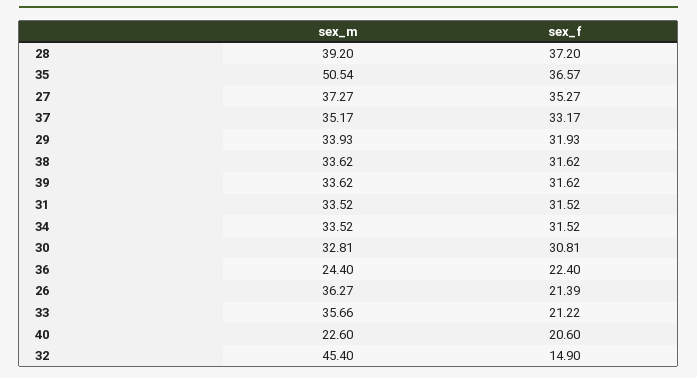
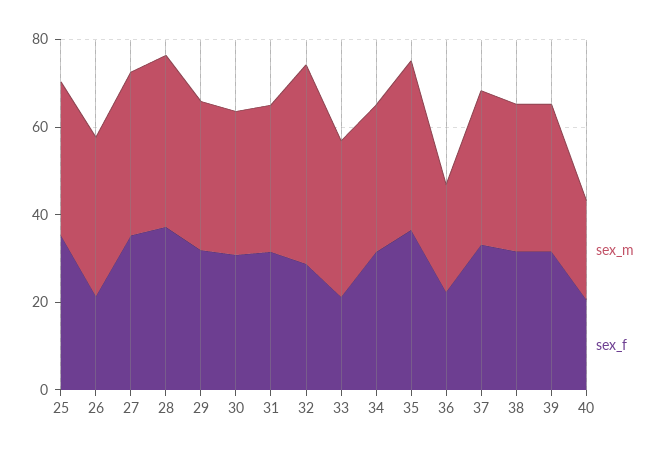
sex_m, 35: 50.54 -> 40
sex_f, 32: 14.9 -> 30
sex_m, 25: none -> 35
sex_f, 25: none -> 35

